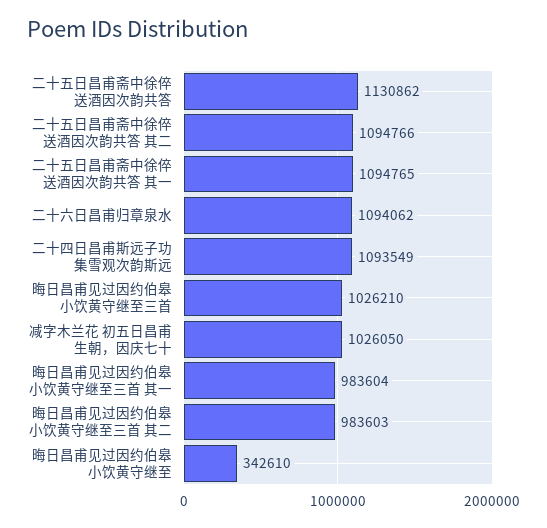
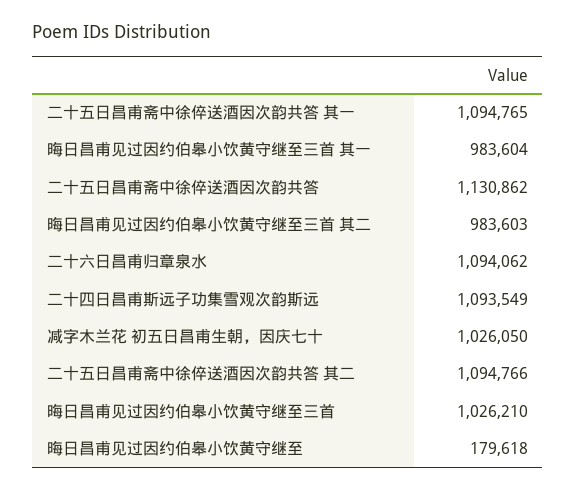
晦日昌甫见过因约伯皋小饮黄守继至: 342610 -> 179618

